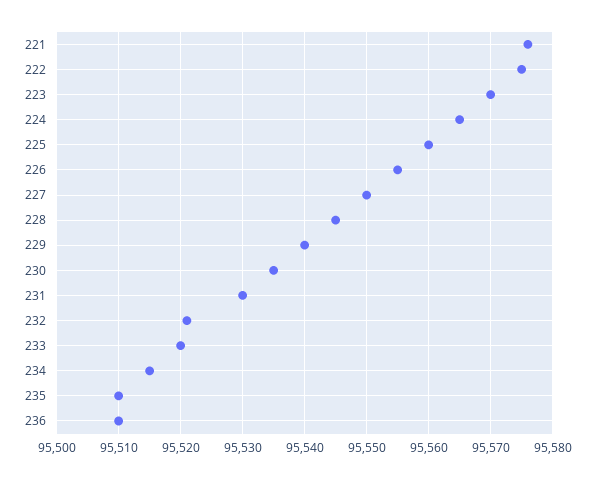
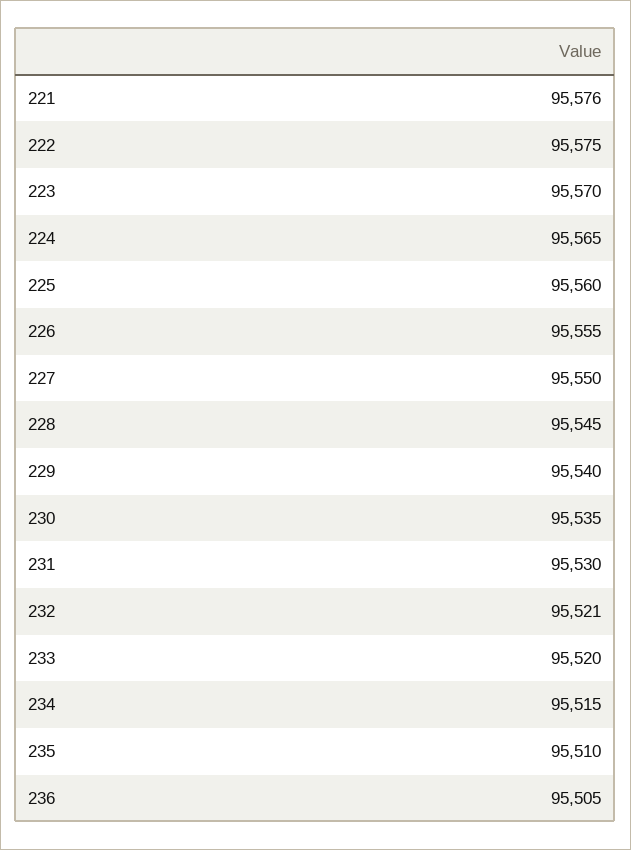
236: 95510 -> 95505

